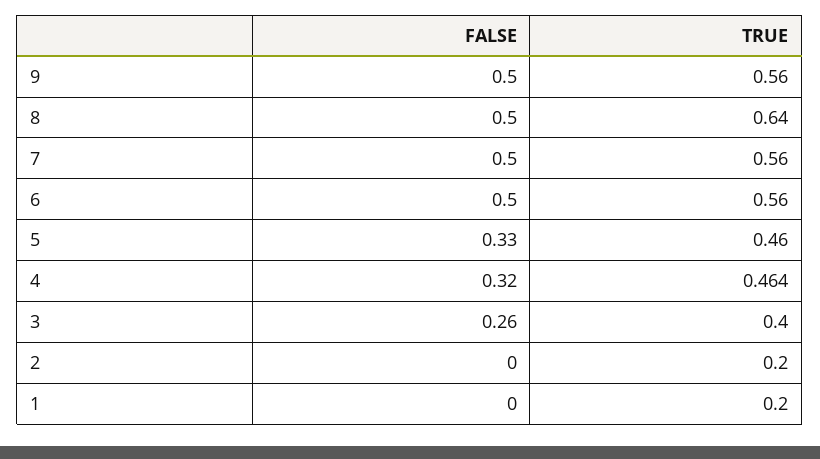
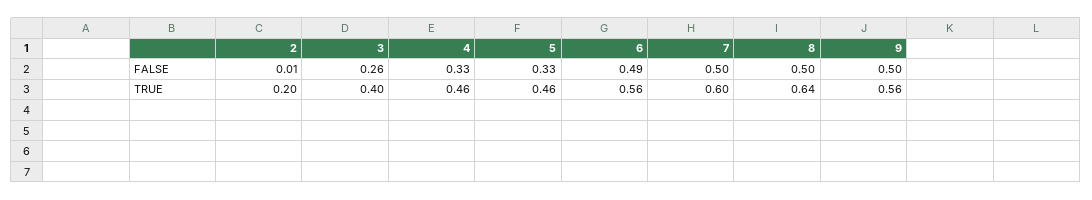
TRUE, 7: 0.56 -> 0.6
FALSE, 6: 0.5 -> 0.49
FALSE, 4: 0.32 -> 0.33
FALSE, 2: 0 -> 0.01
FALSE, 1: 0 -> none
TRUE, 1: 0.2 -> none

